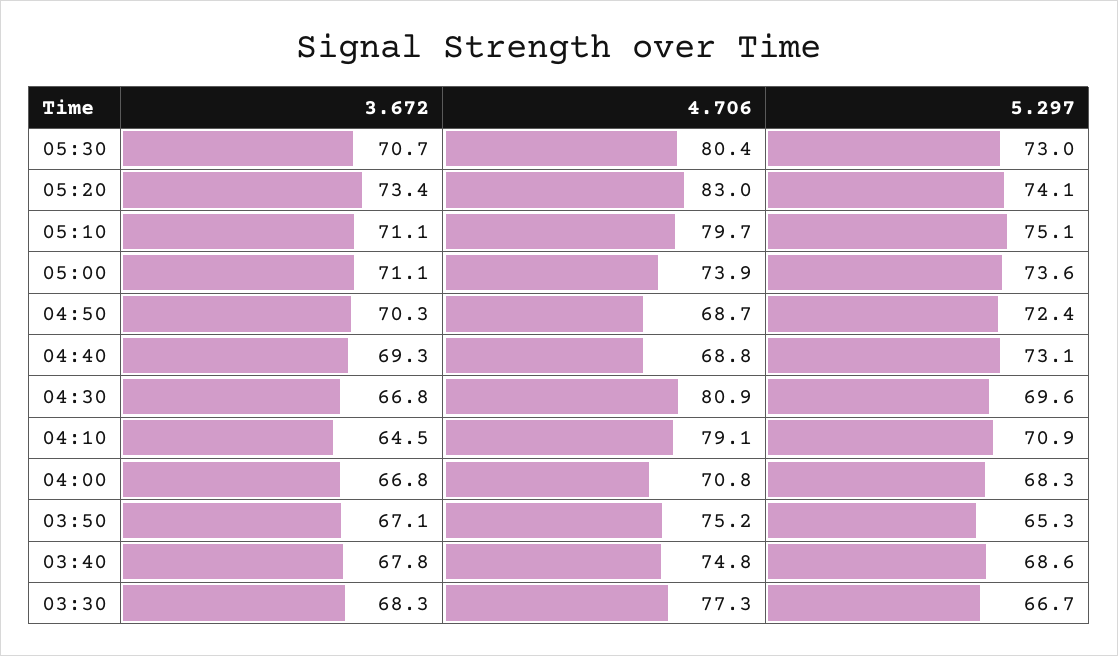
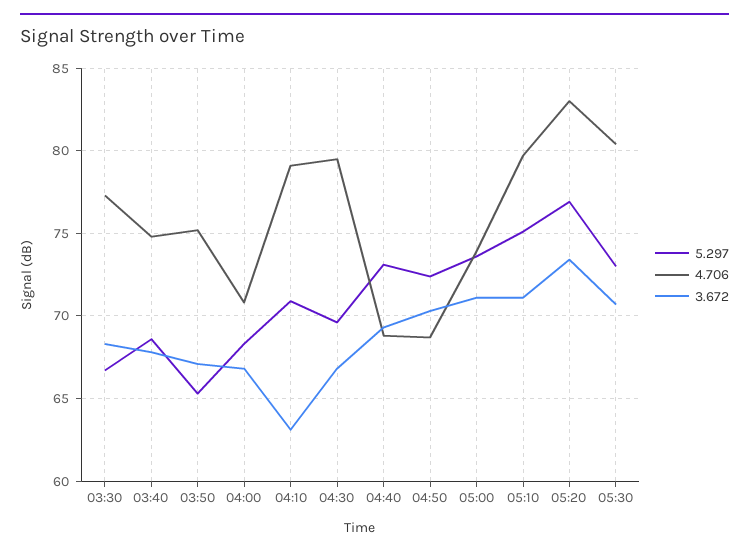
5.297, 05:20: 74.1 -> 77
4.706, 04:30: 80.9 -> 79.5
3.672, 04:10: 64.5 -> 63

